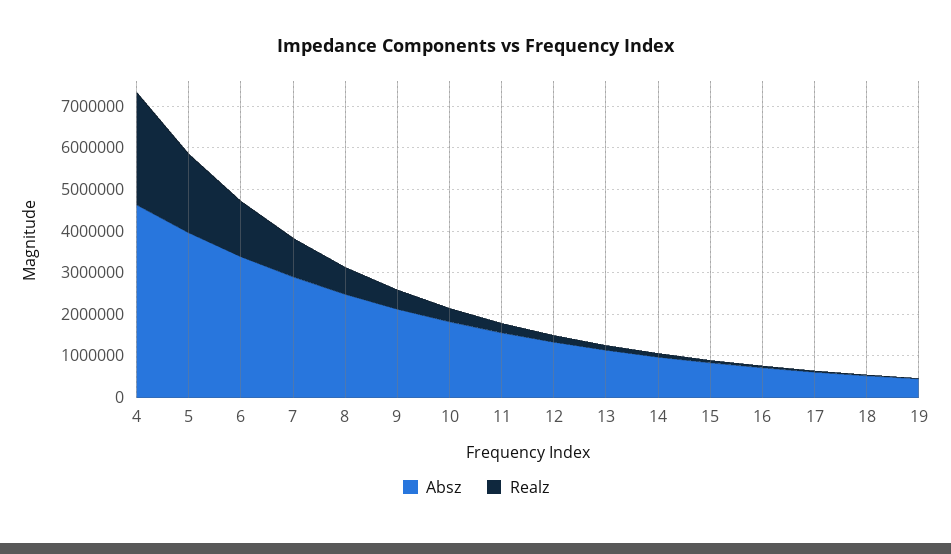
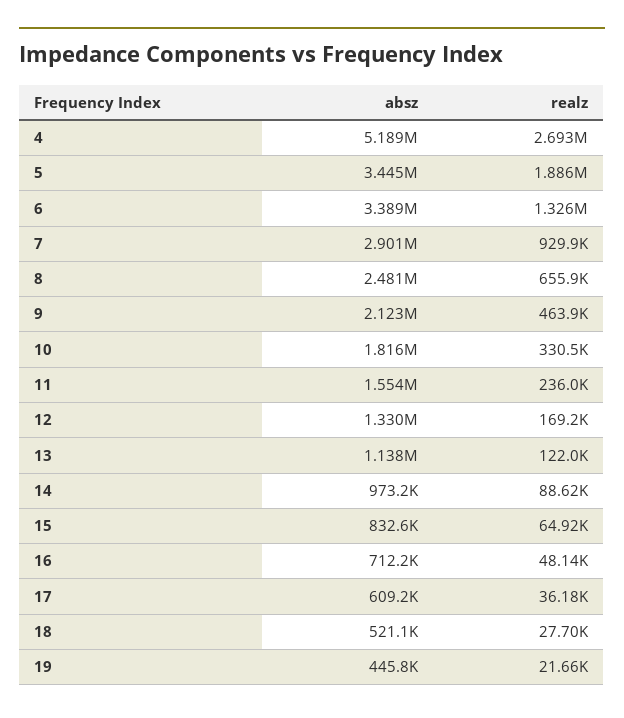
Absz, 4: 4600000 -> 5189000
Absz, 5: 4000000 -> 3445000

